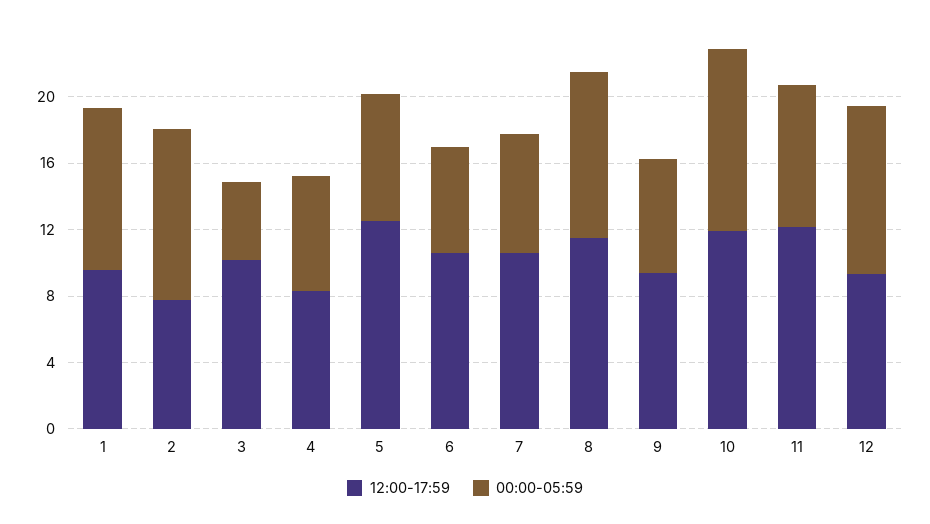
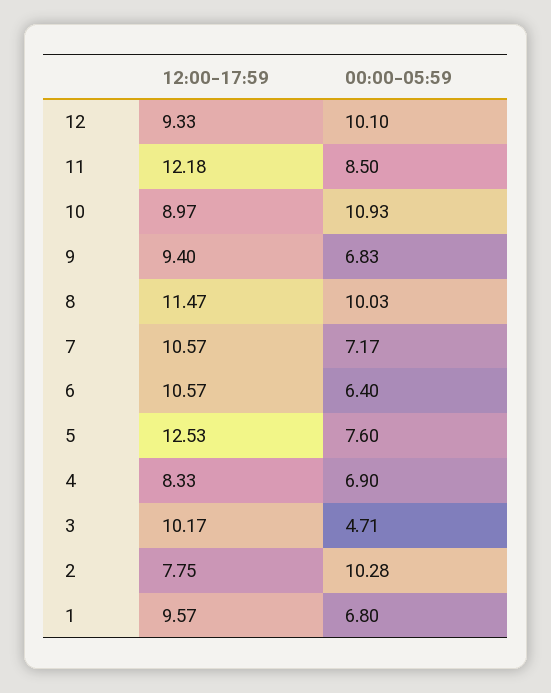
00:00-05:59, 1: 10 -> 6.8
12:00-17:59, 10: 12 -> 8.97

